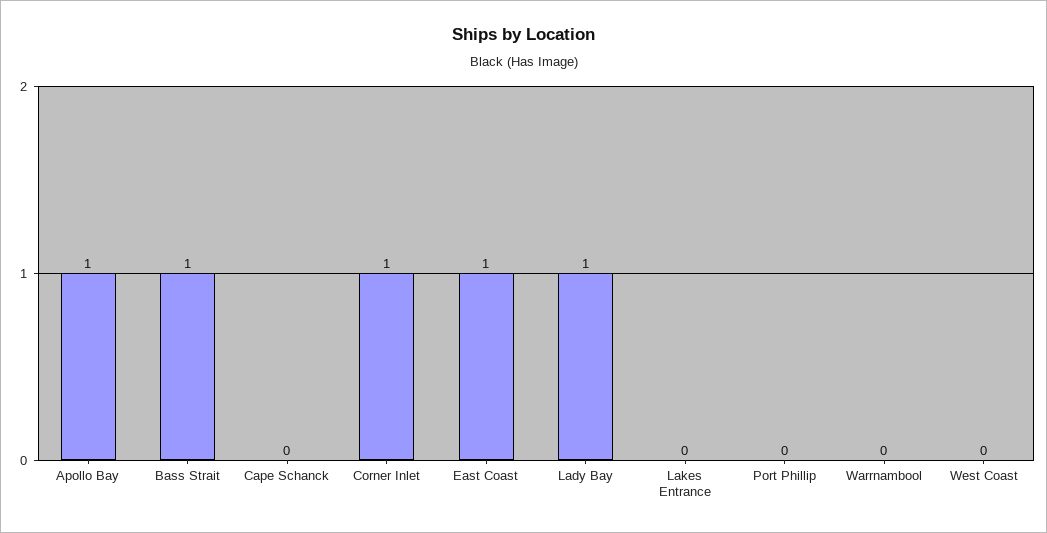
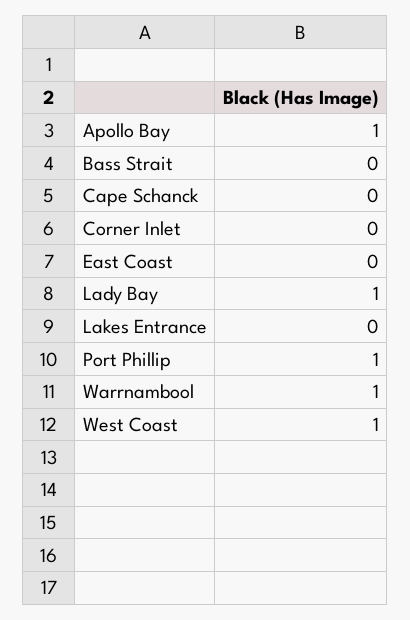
Bass Strait: 1 -> 0
Corner Inlet: 1 -> 0
East Coast: 1 -> 0
Port Phillip: 0 -> 1
Warrnambool: 0 -> 1
West Coast: 0 -> 1

